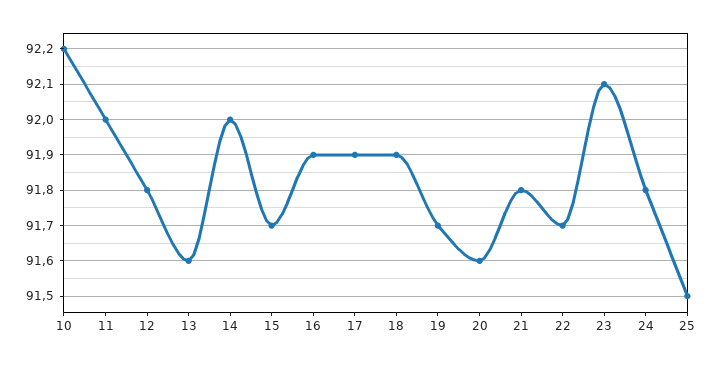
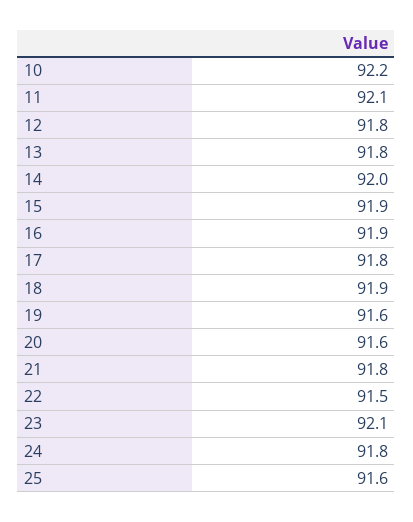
11: 92 -> 92.1
13: 91.6 -> 91.8
15: 91.7 -> 91.9
17: 91.9 -> 91.8
19: 91.7 -> 91.6
22: 91.7 -> 91.5
25: 91.5 -> 91.6

